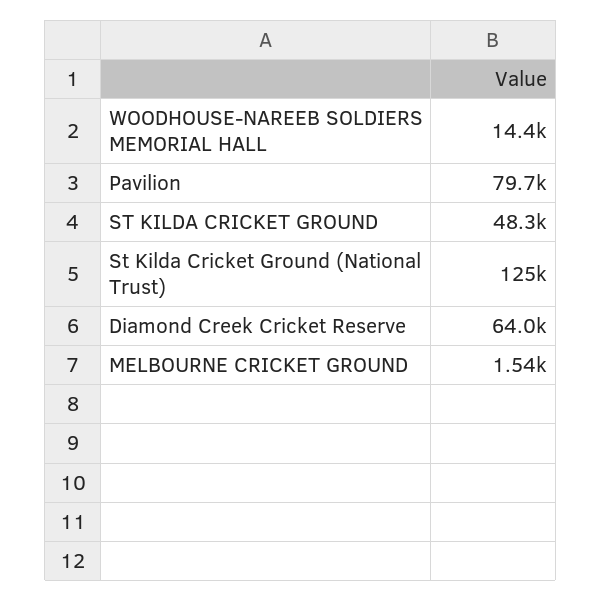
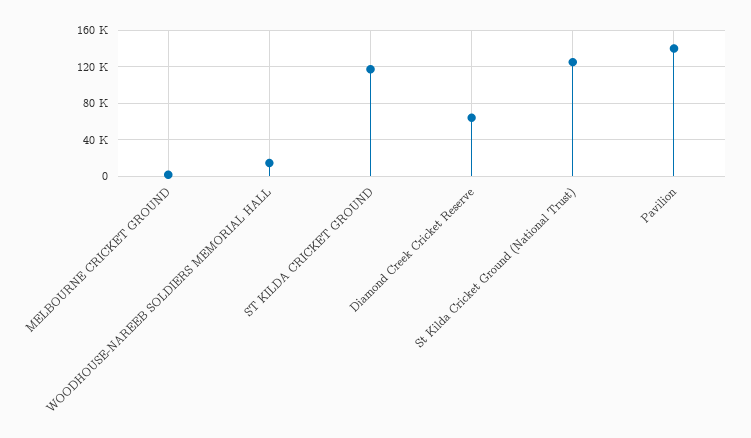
Pavilion: 79700 -> 140000
ST KILDA CRICKET GROUND: 48300 -> 120000

